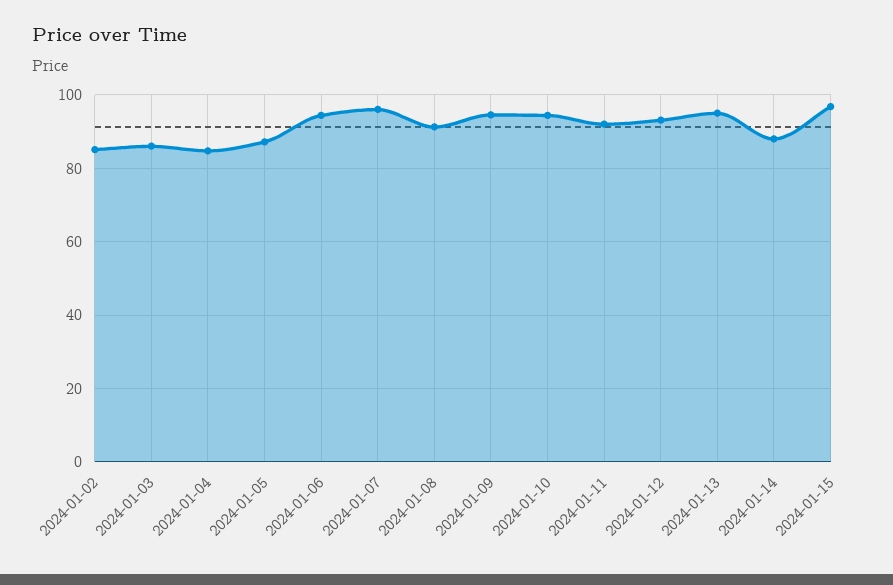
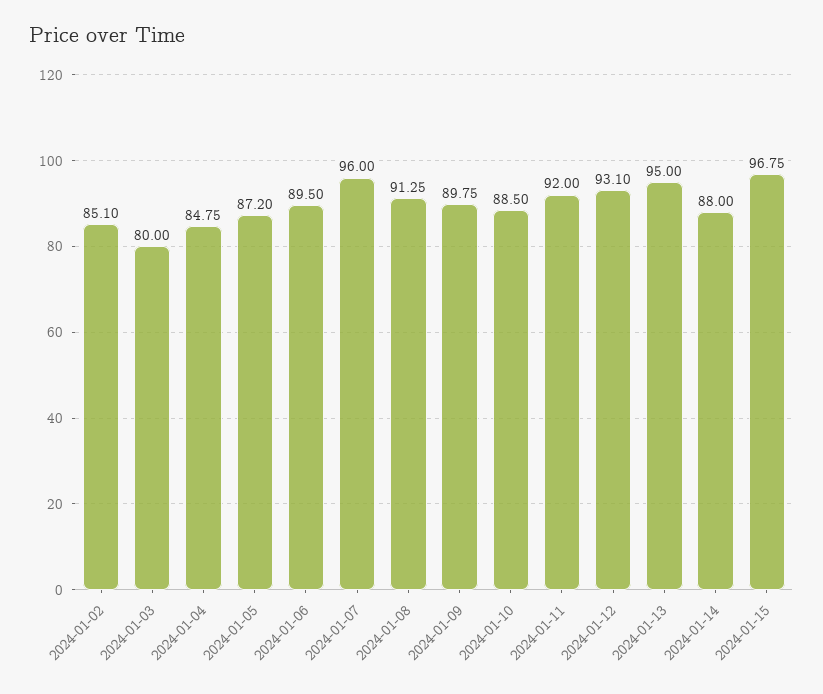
2024-01-03: 86 -> 80
2024-01-06: 94 -> 89.5
2024-01-09: 94 -> 89.75
2024-01-10: 94 -> 88.5

